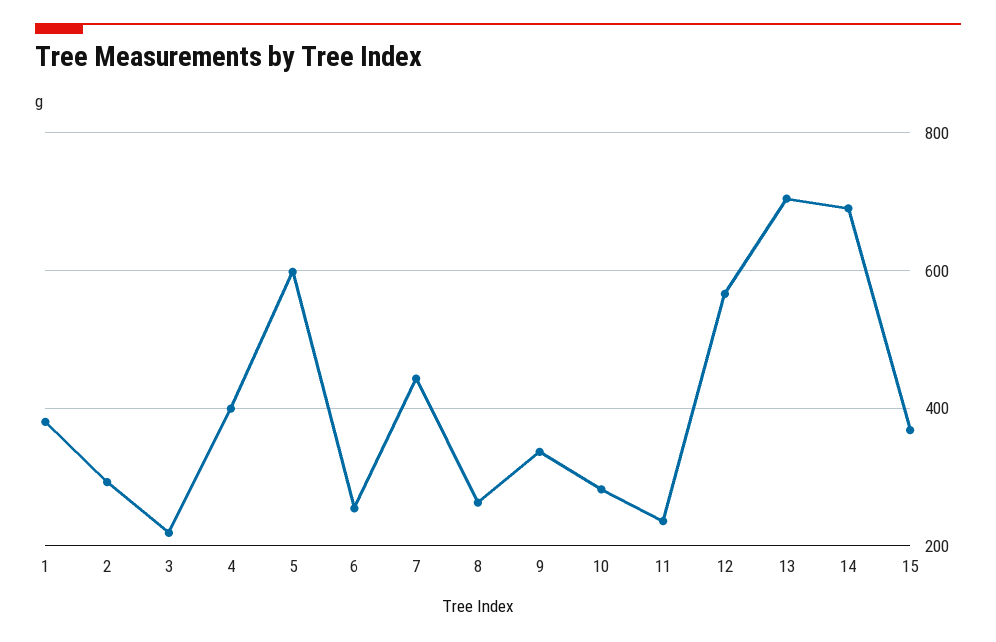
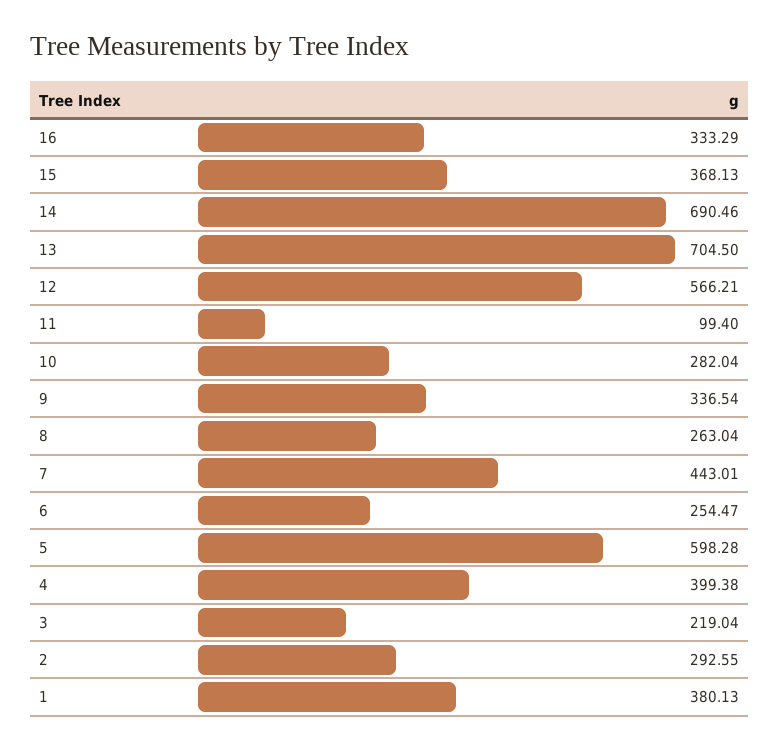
11: 240 -> 99.4
16: none -> 333.29

